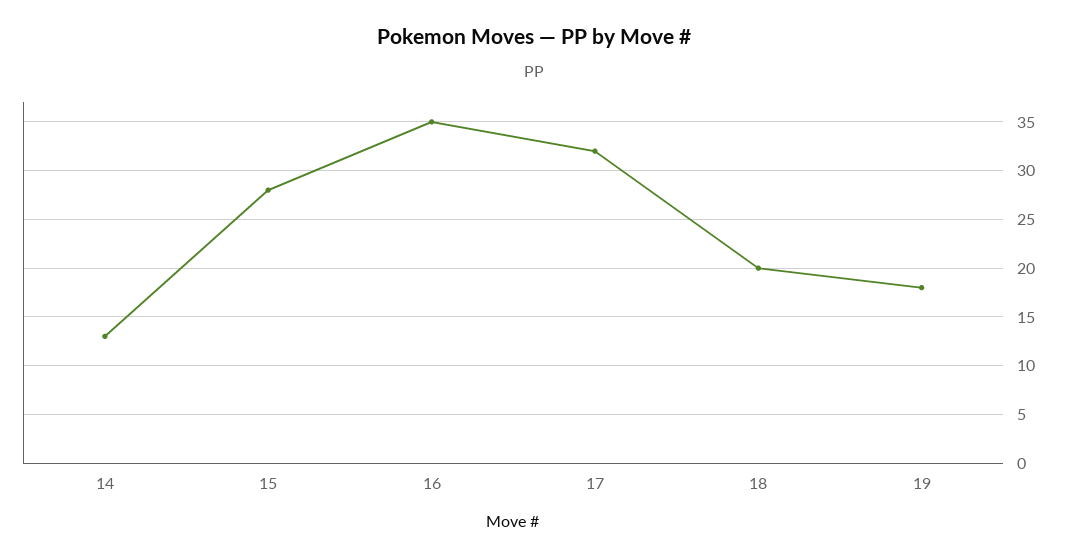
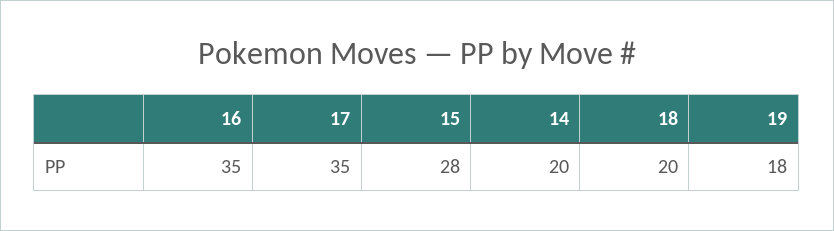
14: 13 -> 20
17: 32 -> 35

